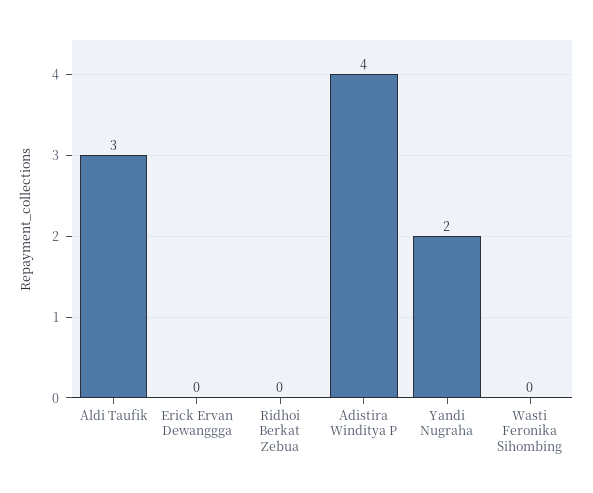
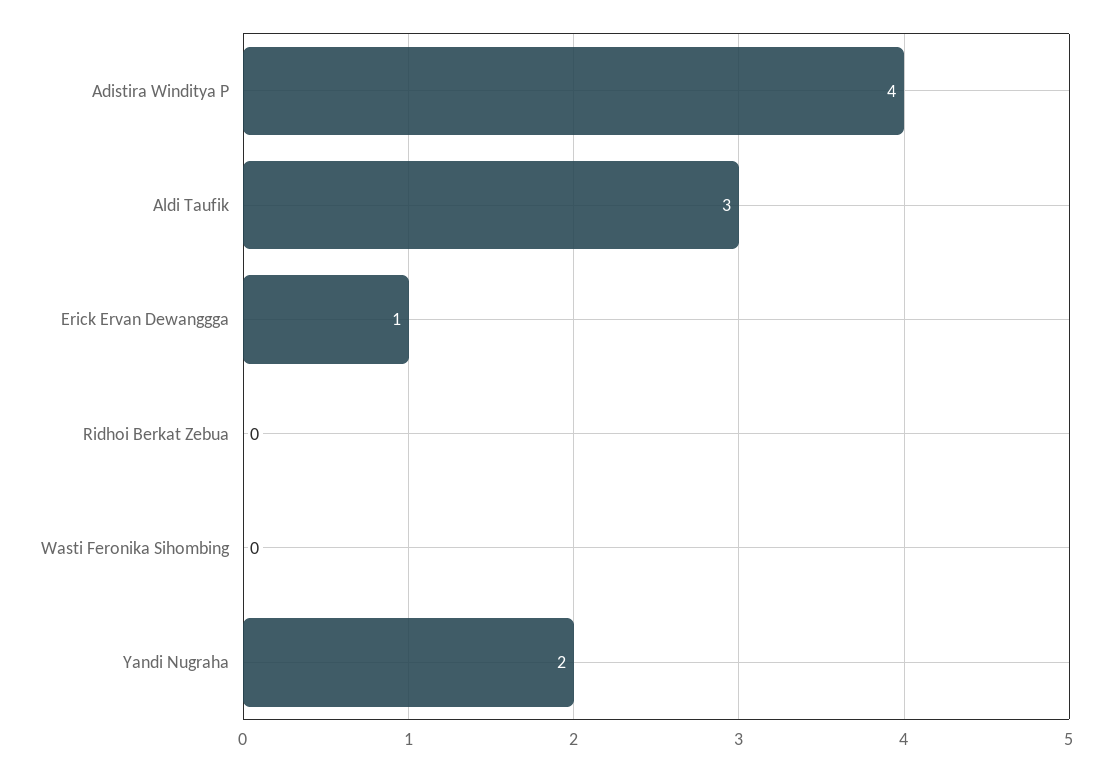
Erick Ervan Dewanggga: 0 -> 1

